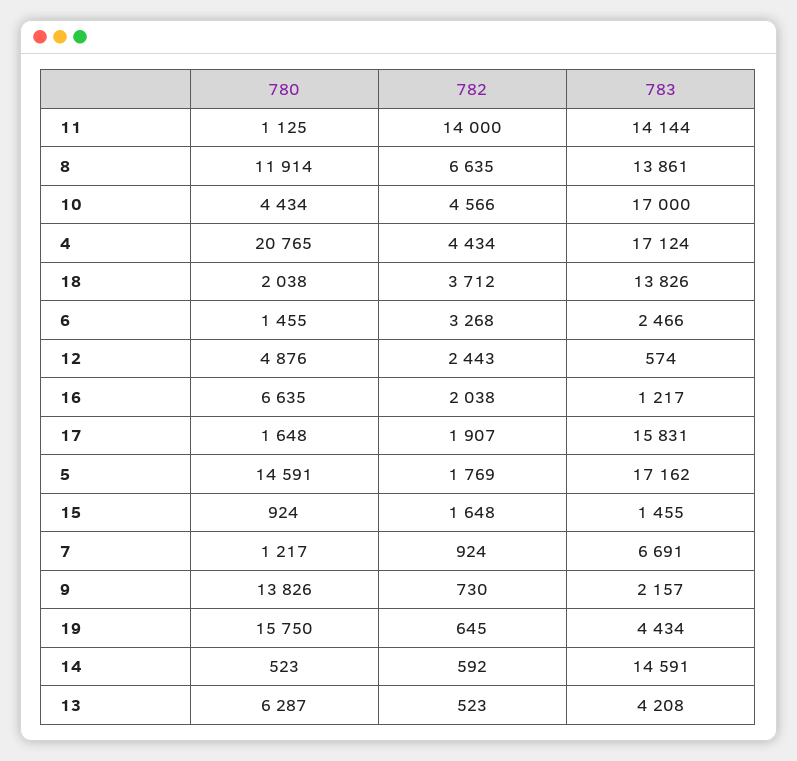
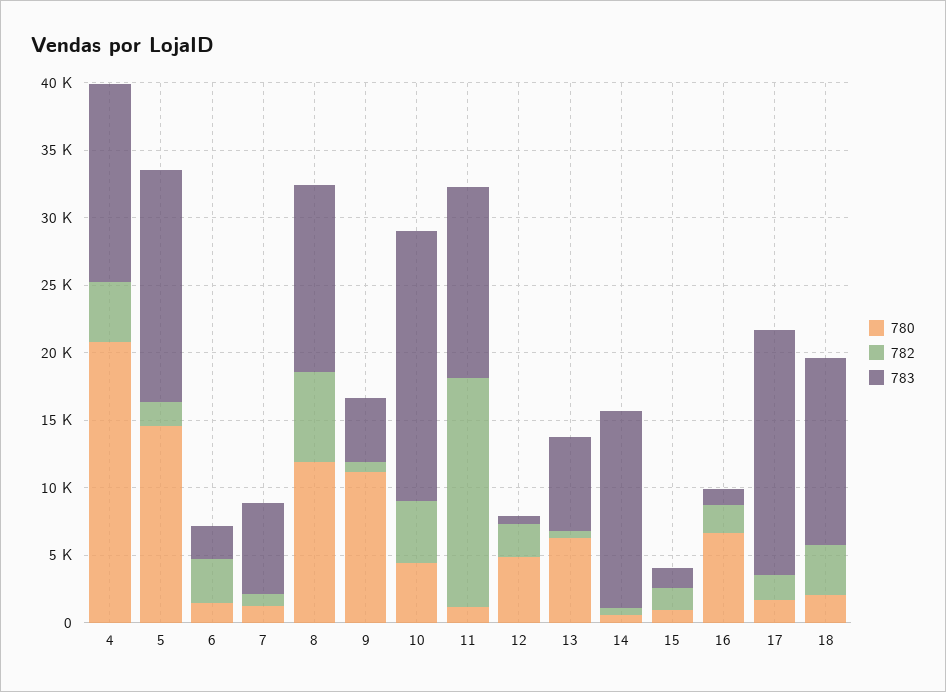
782, 11: 14000 -> 17000
783, 10: 17000 -> 20000
783, 4: 17124 -> 15000
783, 17: 15831 -> 18000
780, 9: 13826 -> 11000
783, 9: 2157 -> 5000
780, 19: 15750 -> none
782, 19: 645 -> none
783, 19: 4434 -> none
783, 13: 4208 -> 7000

